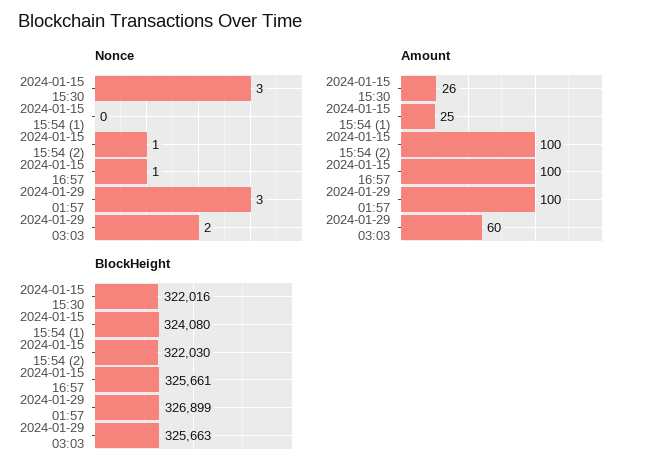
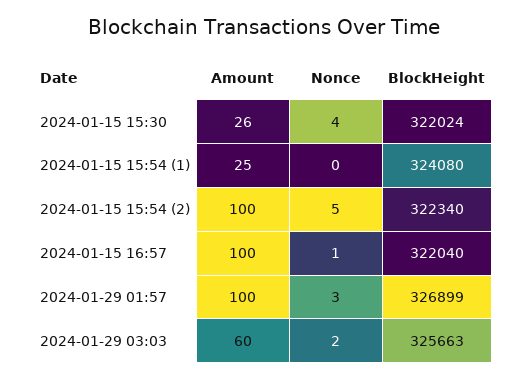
Nonce, 2024-01-15 15:30: 3 -> 4
Nonce, 2024-01-15 15:54 (2): 1 -> 5
BlockHeight, 2024-01-15 15:30: 322016 -> 322024
BlockHeight, 2024-01-15 15:54 (2): 322030 -> 322340
BlockHeight, 2024-01-15 16:57: 325661 -> 322040

